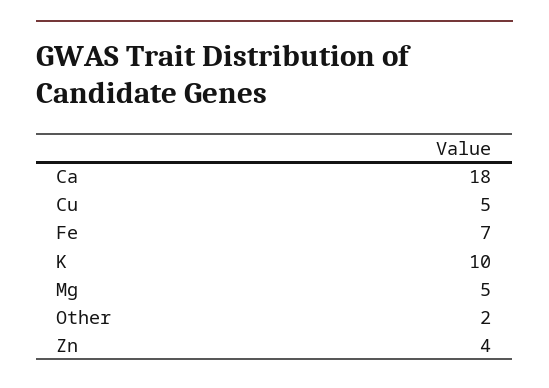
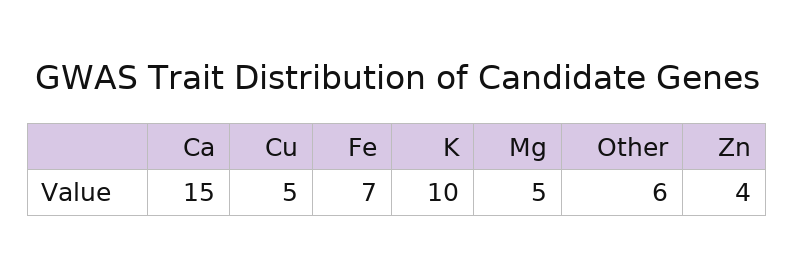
Ca: 18 -> 15
Other: 2 -> 6

